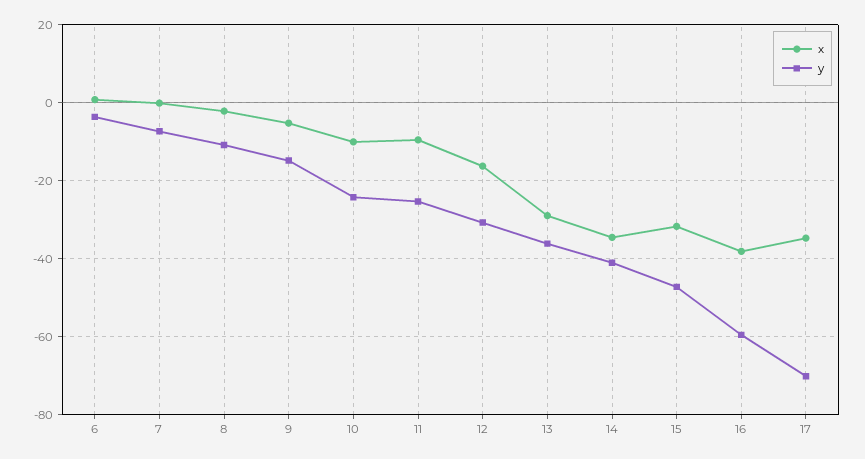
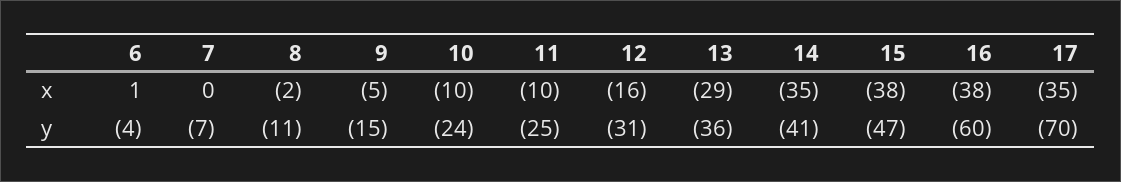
x, 15: -32 -> -38

